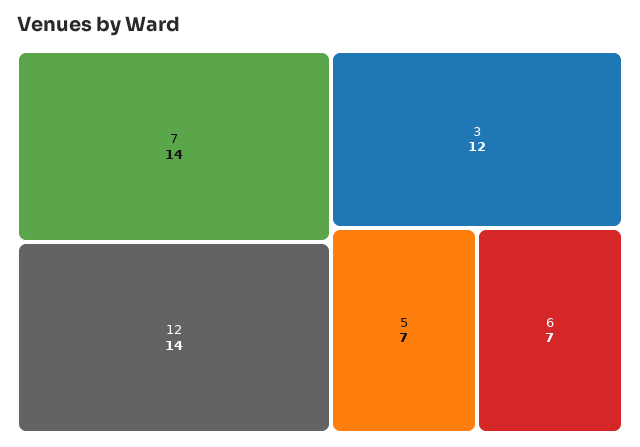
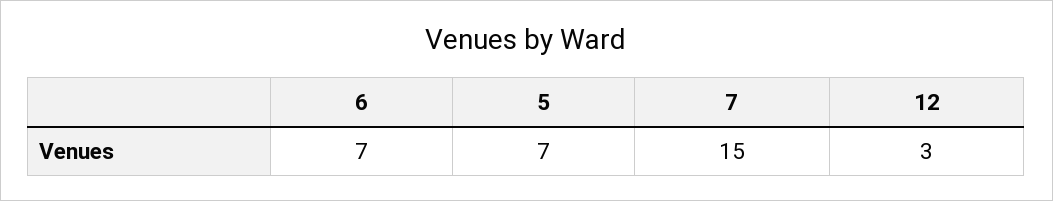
7: 14 -> 15
12: 14 -> 3
3: 12 -> none

